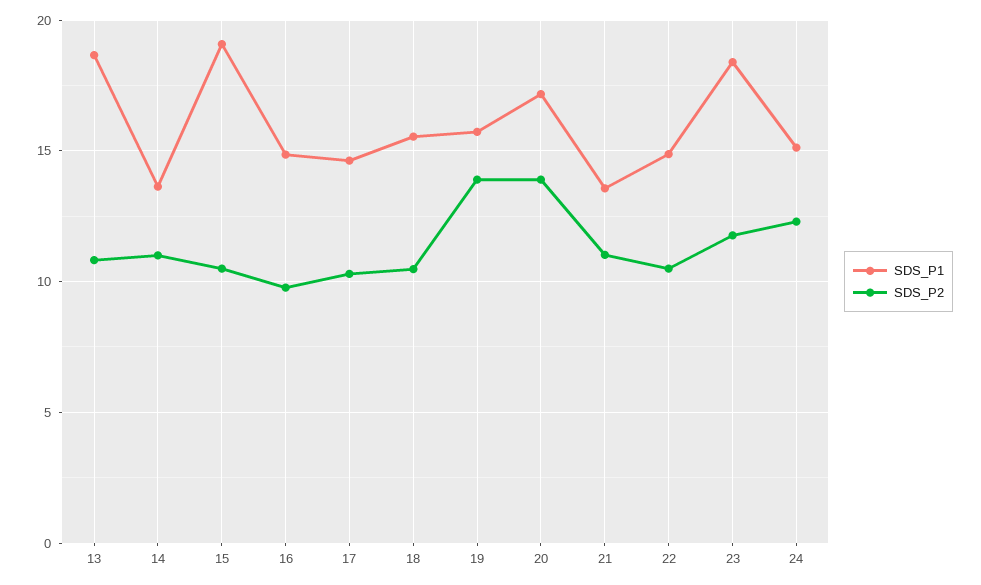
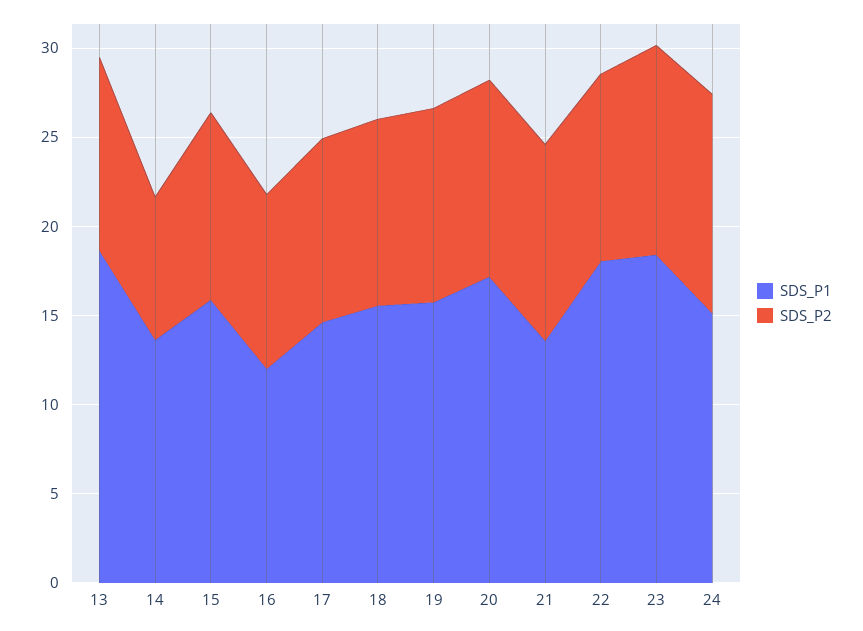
SDS_P2, 14: 11 -> 8
SDS_P1, 15: 19 -> 16
SDS_P1, 16: 15 -> 12
SDS_P2, 19: 14 -> 11
SDS_P2, 20: 14 -> 11
SDS_P1, 22: 15 -> 18

